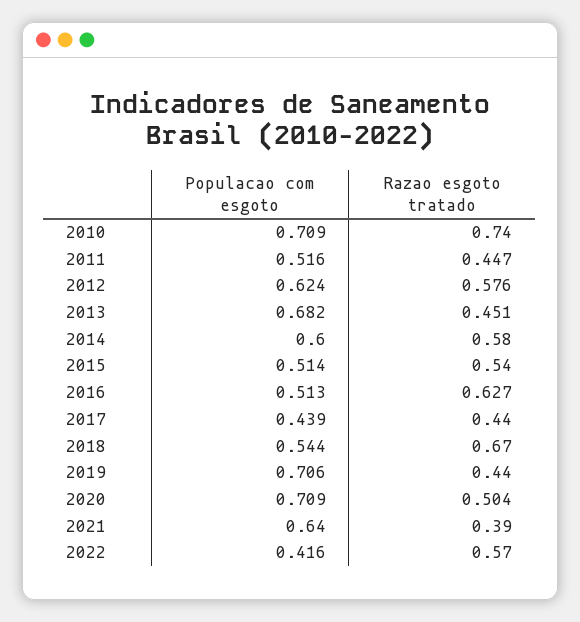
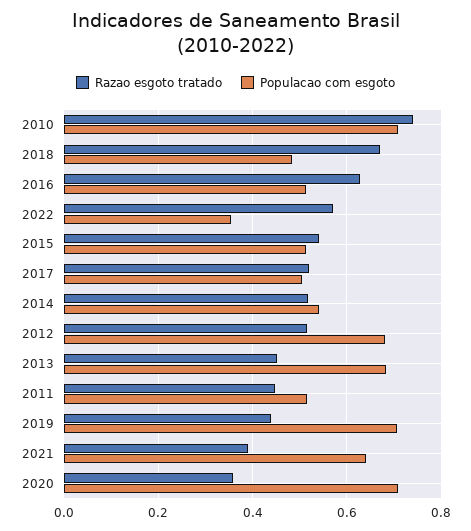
Populacao com esgoto, 2012: 0.624 -> 0.68
Razao esgoto tratado, 2012: 0.576 -> 0.52
Populacao com esgoto, 2014: 0.6 -> 0.54
Razao esgoto tratado, 2014: 0.58 -> 0.52
Populacao com esgoto, 2017: 0.439 -> 0.5
Razao esgoto tratado, 2017: 0.44 -> 0.52
Populacao com esgoto, 2018: 0.544 -> 0.48
Razao esgoto tratado, 2020: 0.504 -> 0.36
Populacao com esgoto, 2022: 0.416 -> 0.36

